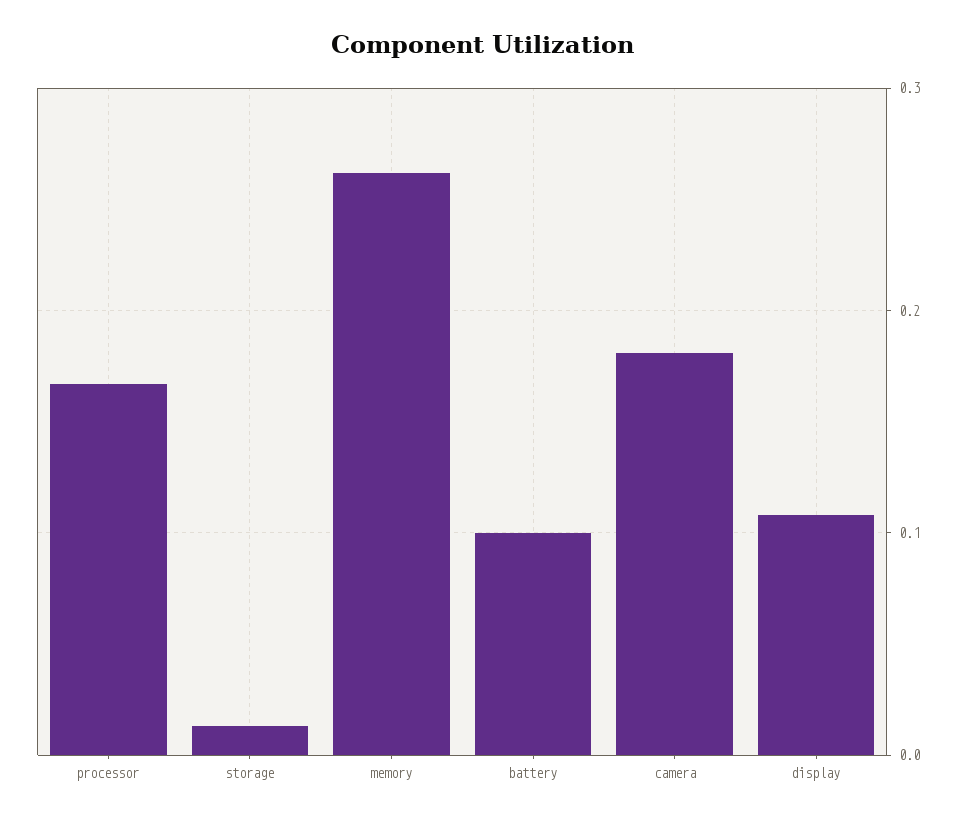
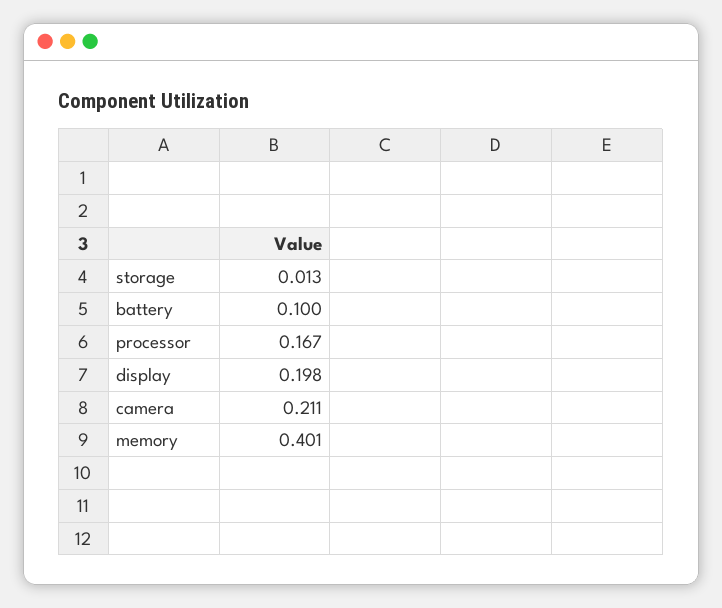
memory: 0.26 -> 0.401
camera: 0.18 -> 0.211
display: 0.11 -> 0.198

